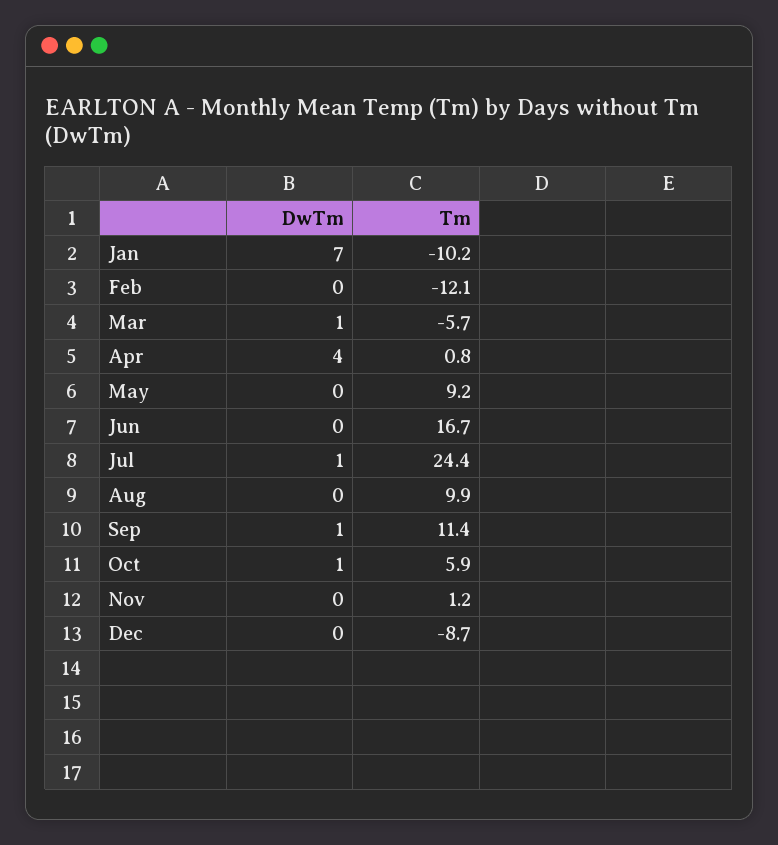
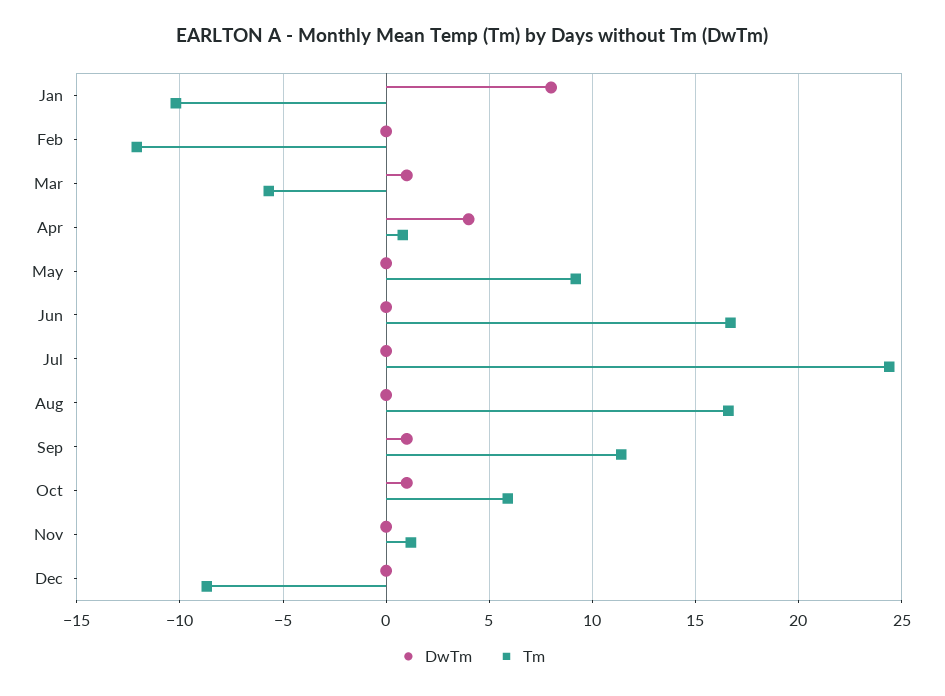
DwTm, Jan: 7 -> 8
DwTm, Jul: 1 -> 0
Tm, Aug: 9.9 -> 16.5

